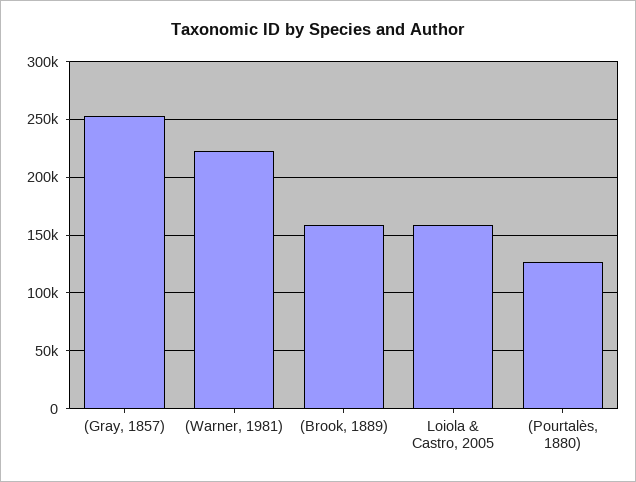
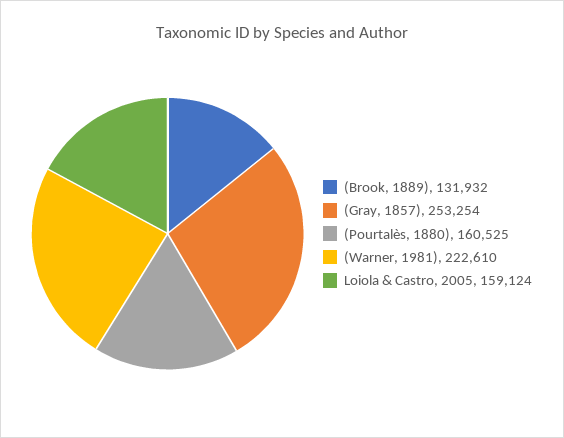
(Brook, 1889): 160000 -> 131932
(Pourtalès, 1880): 130000 -> 160525

